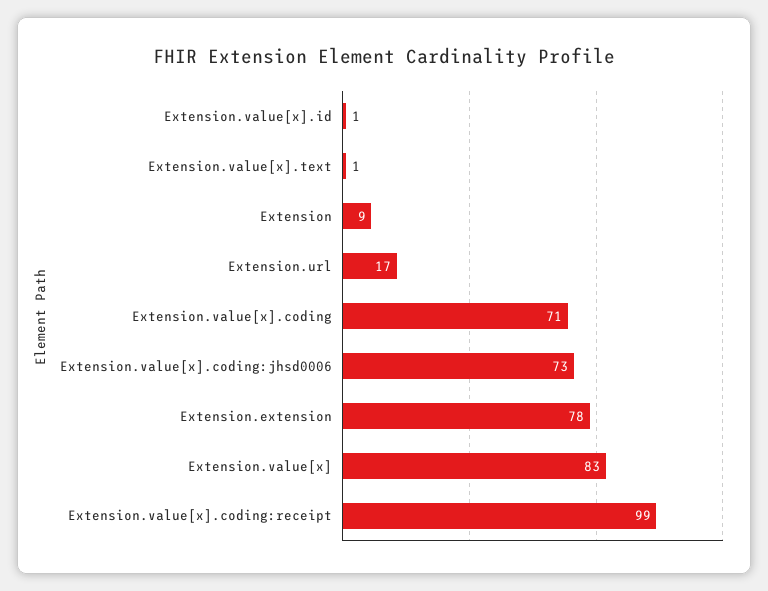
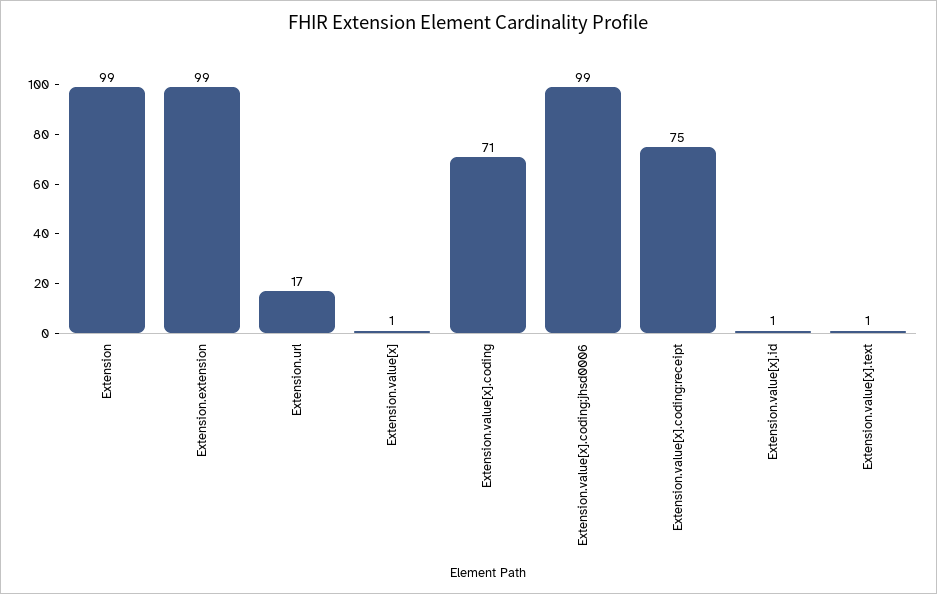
Extension: 9 -> 99
Extension.value[x].coding:jhsd0006: 73 -> 99
Extension.extension: 78 -> 99
Extension.value[x]: 83 -> 1
Extension.value[x].coding:receipt: 99 -> 75

